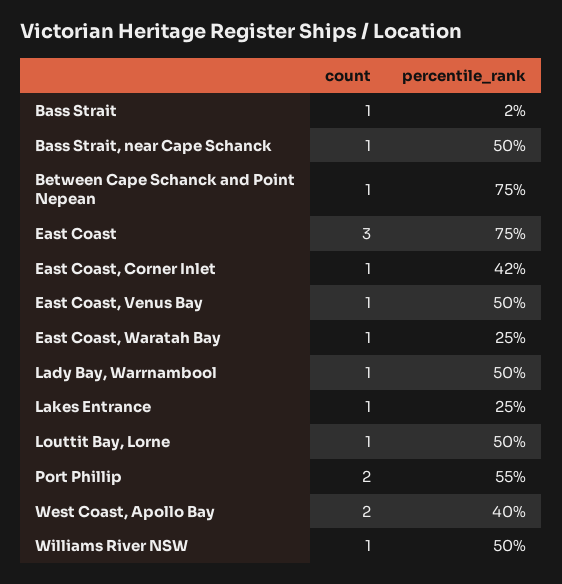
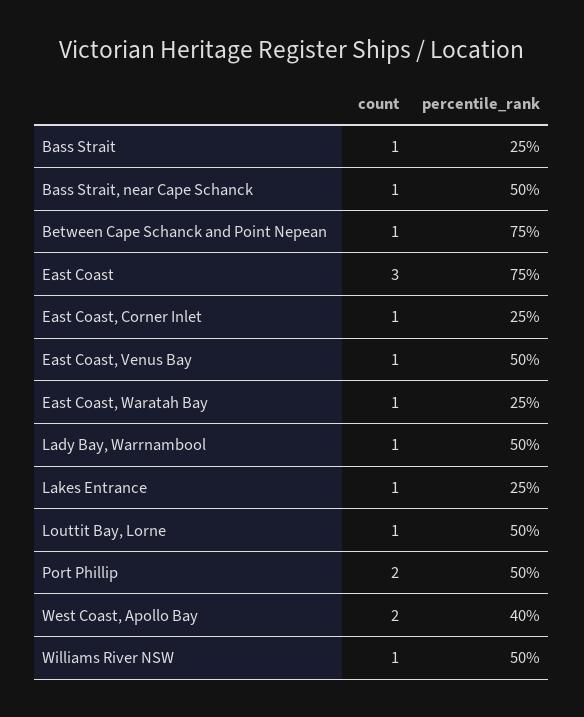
percentile_rank, Bass Strait: 2 -> 25
percentile_rank, East Coast, Corner Inlet: 42 -> 25
percentile_rank, Port Phillip: 55 -> 50

